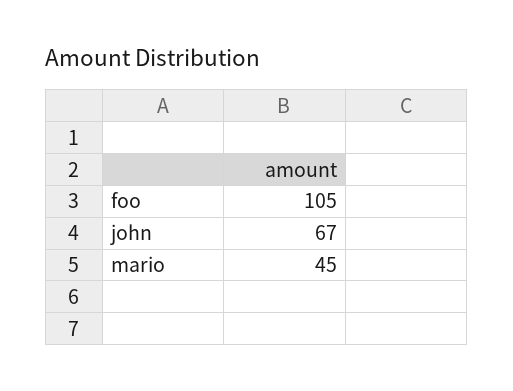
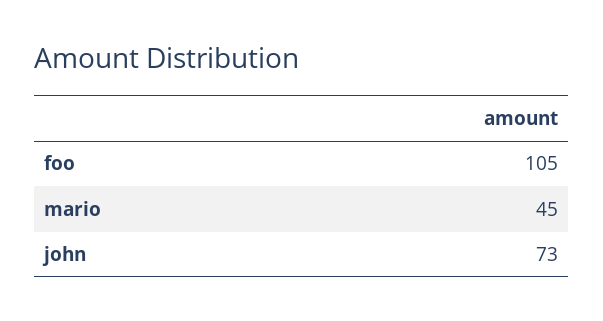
john: 67 -> 73

